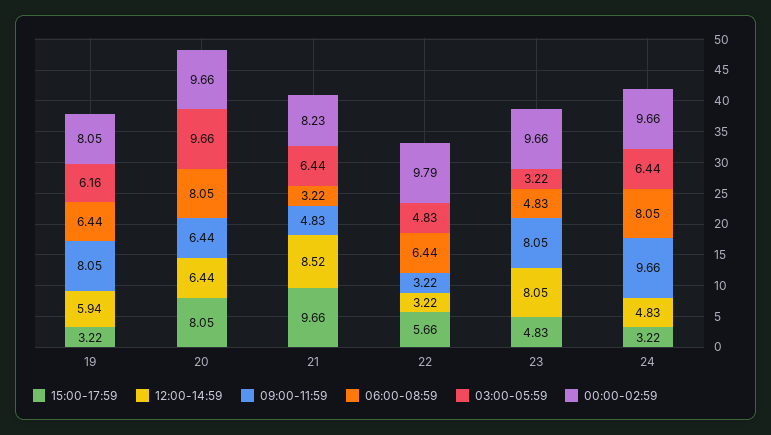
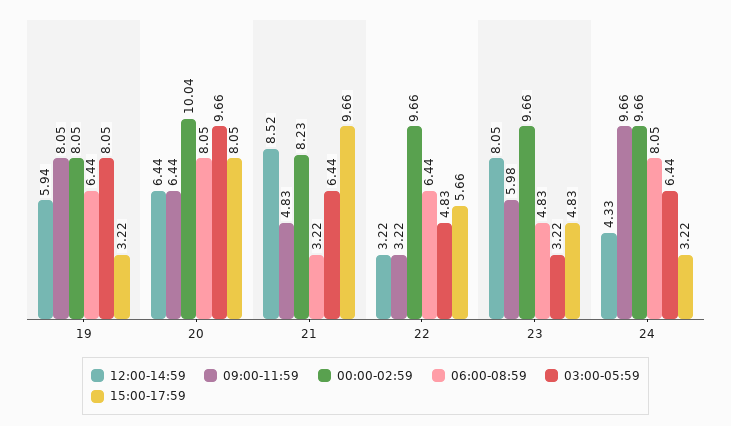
03:00-05:59, 19: 6.16 -> 8.05
00:00-02:59, 20: 9.66 -> 10.04
00:00-02:59, 22: 9.79 -> 9.66
09:00-11:59, 23: 8.05 -> 5.98
12:00-14:59, 24: 4.83 -> 4.33

